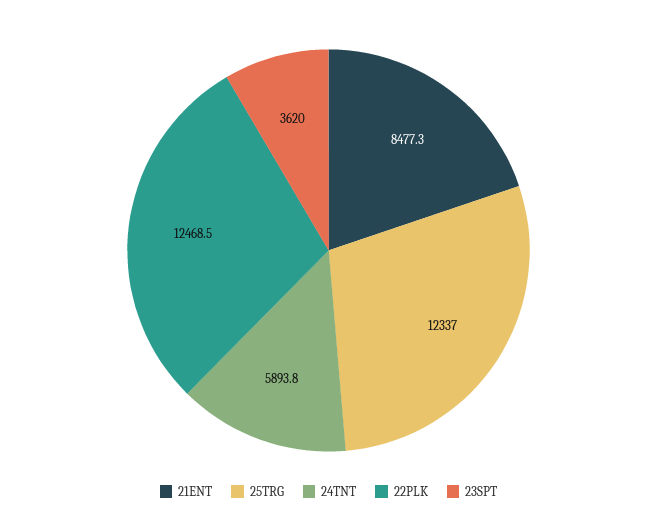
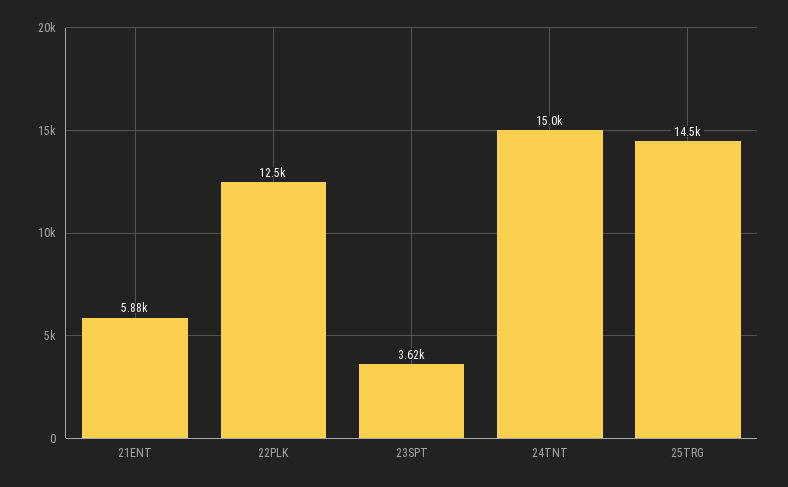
21ENT: 8477.3 -> 5880
25TRG: 12337 -> 14500
24TNT: 5893.8 -> 15000

